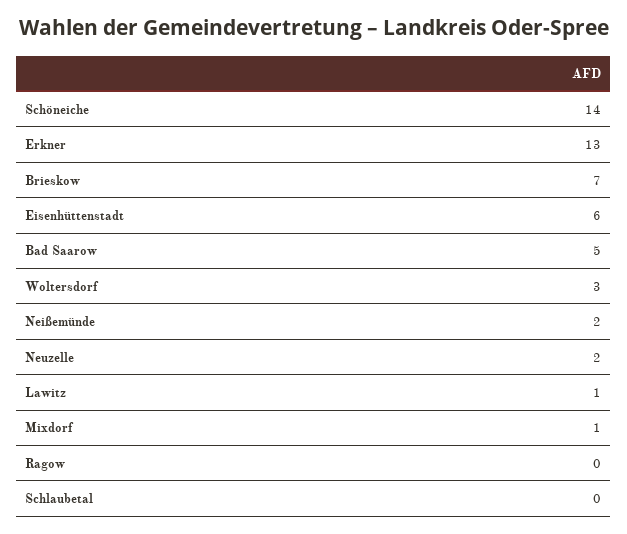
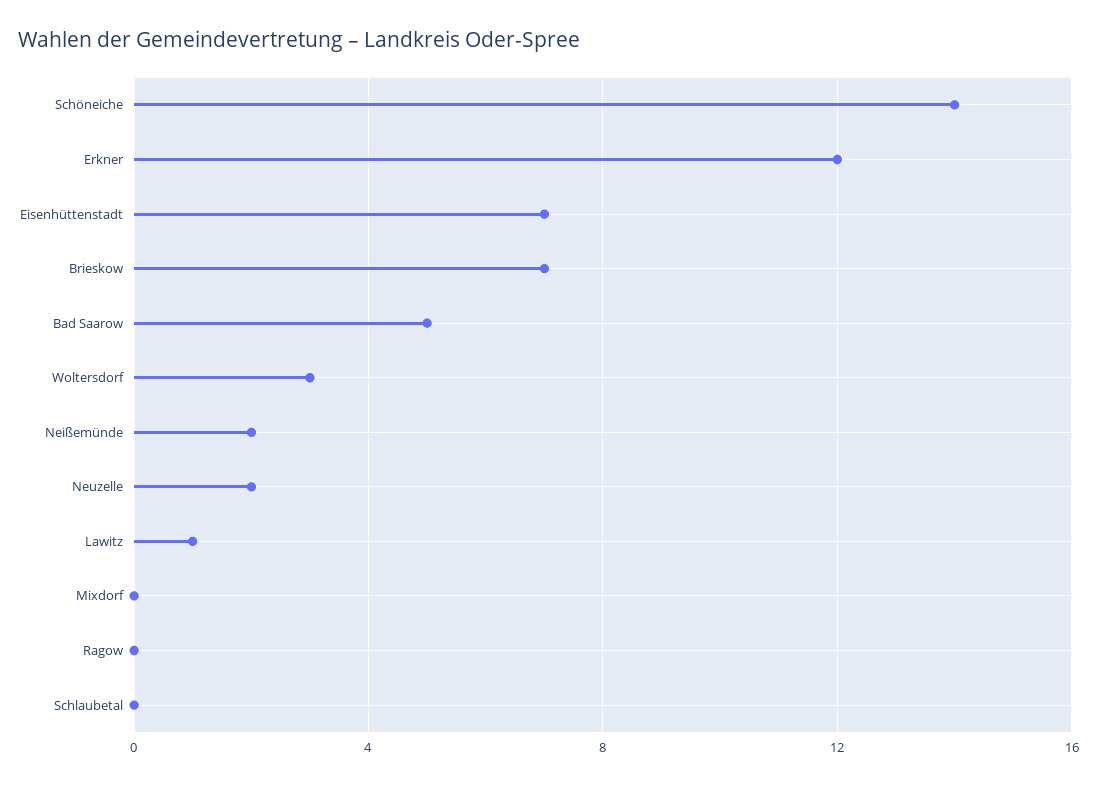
Erkner: 13 -> 12
Eisenhüttenstadt: 6 -> 7
Mixdorf: 1 -> 0

